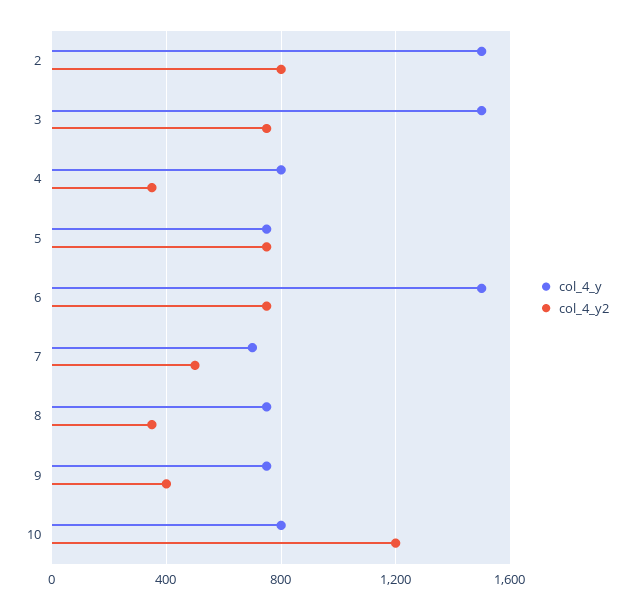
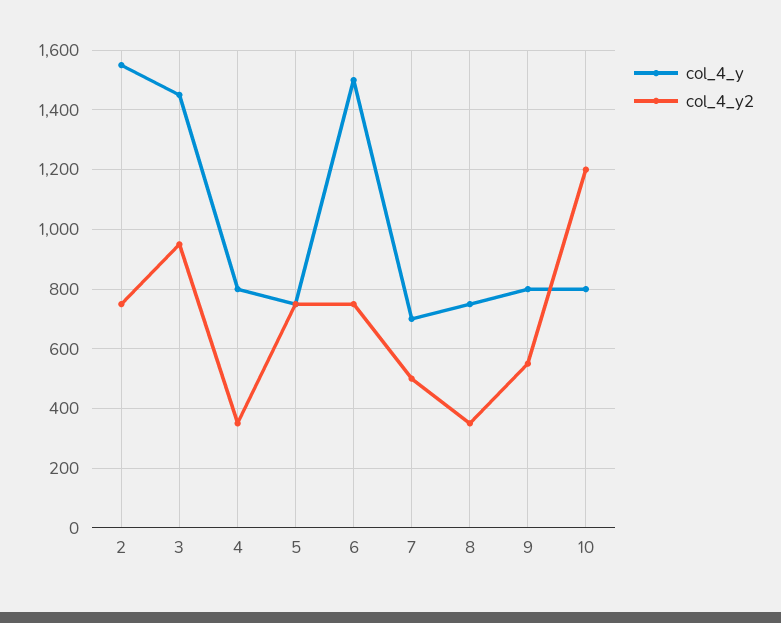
col_4_y, 2: 1500 -> 1550
col_4_y2, 2: 800 -> 750
col_4_y, 3: 1500 -> 1450
col_4_y2, 3: 750 -> 950
col_4_y, 9: 750 -> 800
col_4_y2, 9: 400 -> 550

